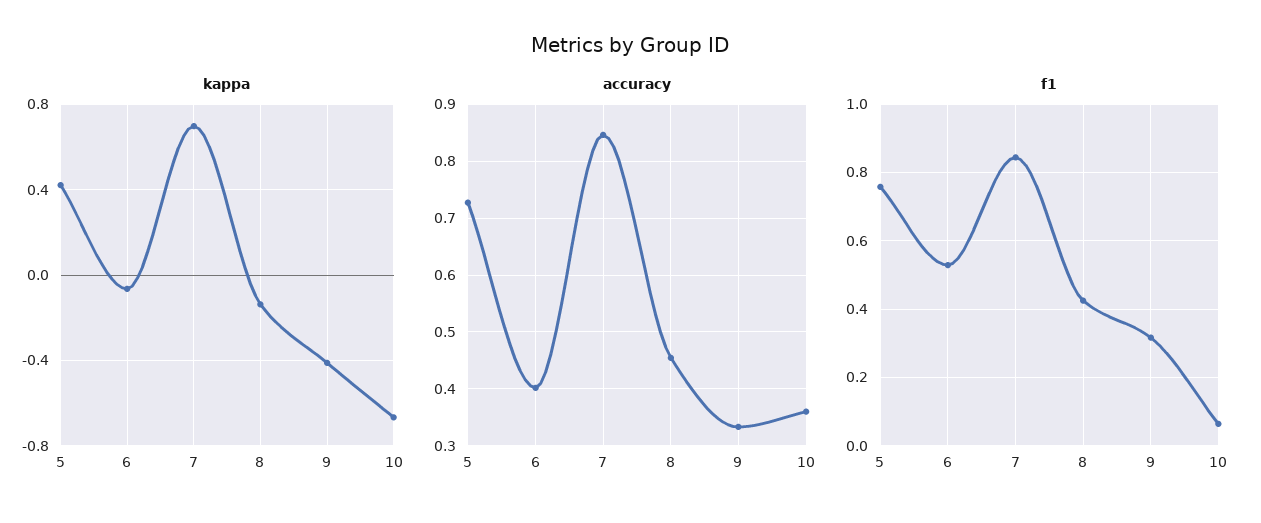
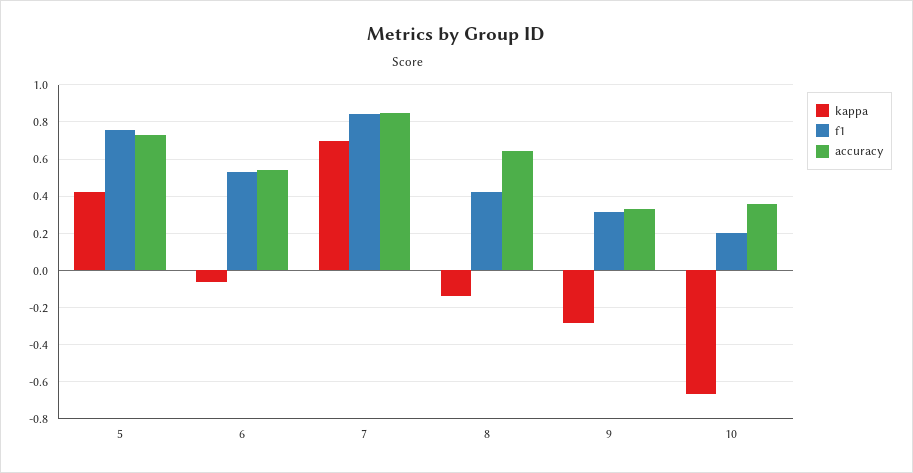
kappa, 9: -0.4 -> -0.3
accuracy, 6: 0.4 -> 0.55
accuracy, 8: 0.46 -> 0.65
f1, 10: 0.06 -> 0.2

